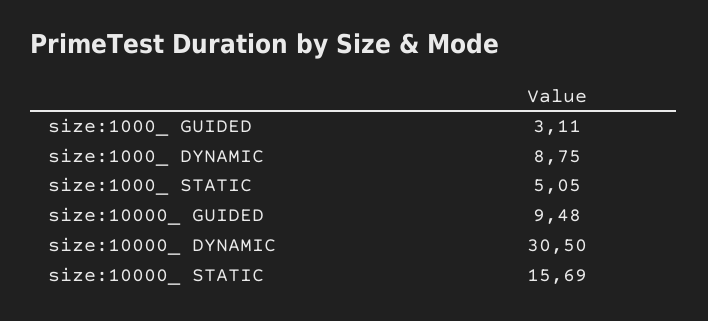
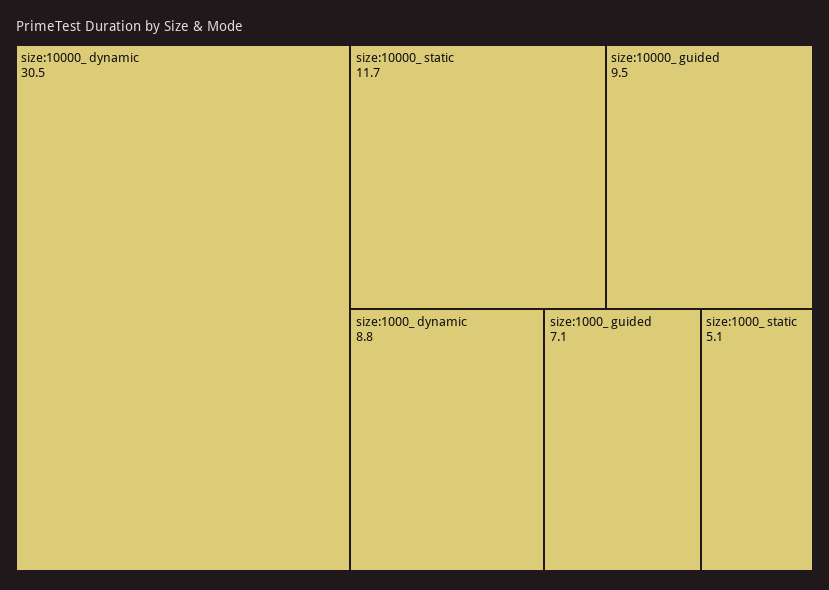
size:1000_ GUIDED: 3.11 -> 7.1
size:10000_ STATIC: 15.69 -> 11.7

